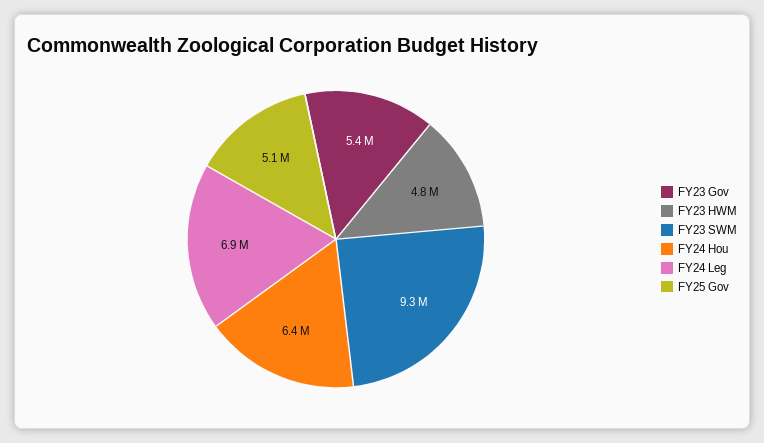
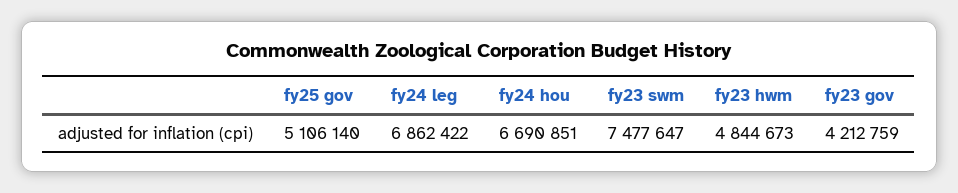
FY23 Gov: 5400000 -> 4212759
FY23 SWM: 9300000 -> 7477647
FY24 Hou: 6400000 -> 6690851

